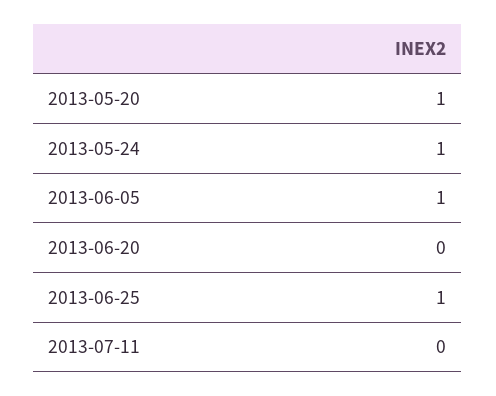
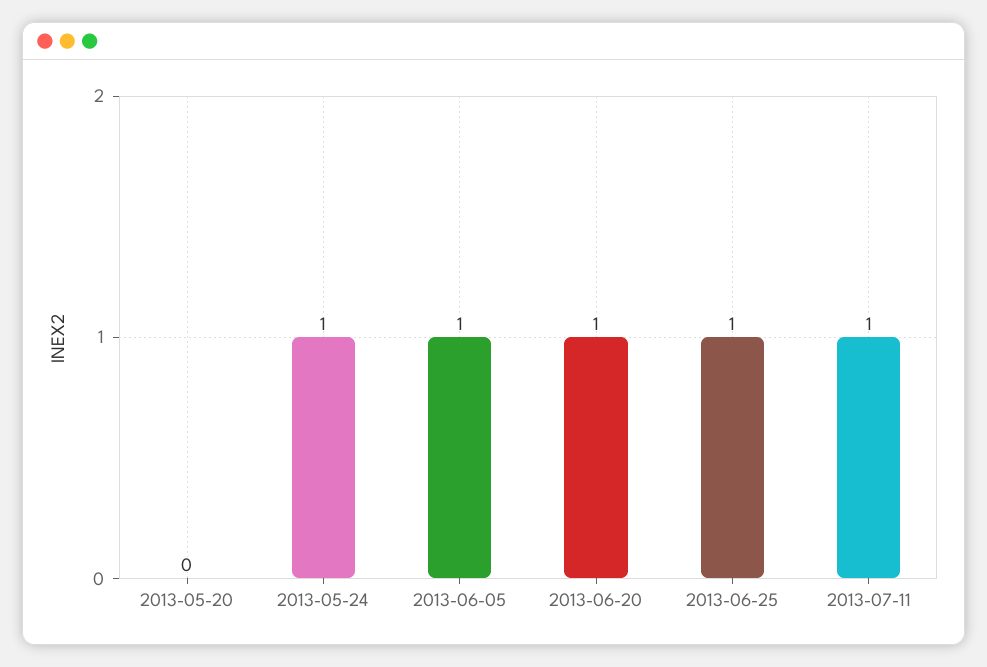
2013-05-20: 1 -> 0
2013-06-20: 0 -> 1
2013-07-11: 0 -> 1

